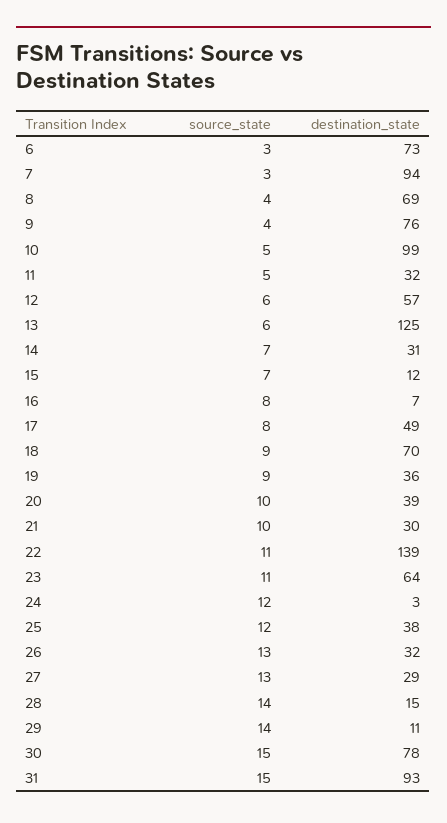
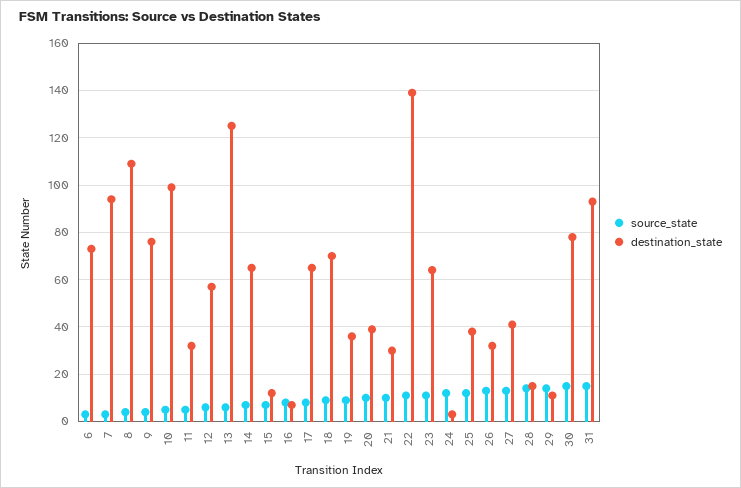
destination_state, 8: 69 -> 110
destination_state, 14: 31 -> 65
destination_state, 17: 49 -> 65
destination_state, 27: 29 -> 40

